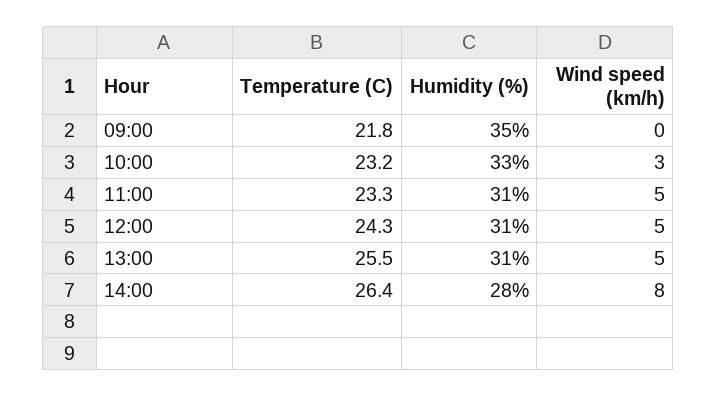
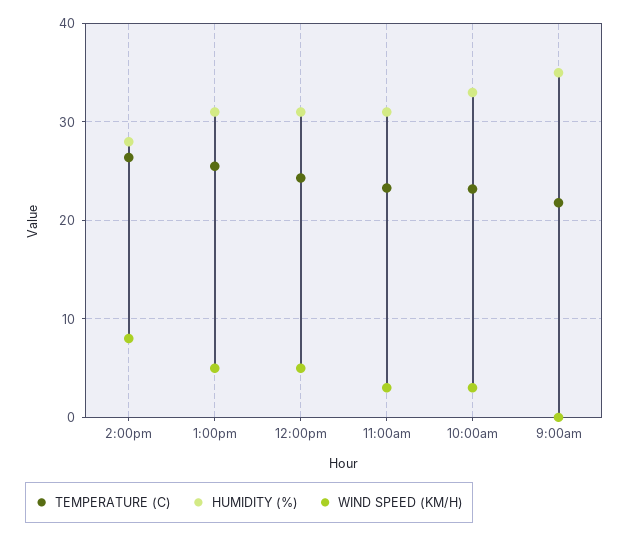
Wind speed (km/h), 11:00: 5 -> 3

